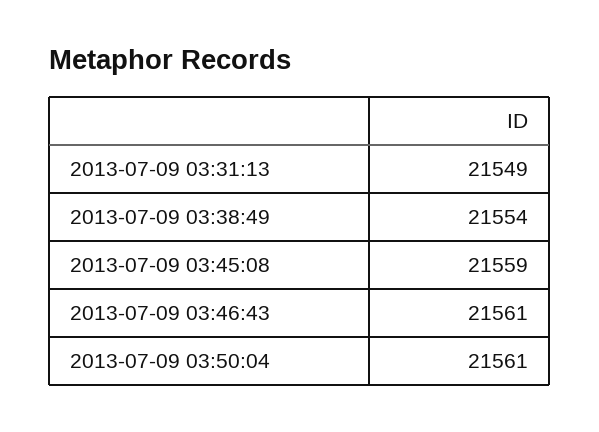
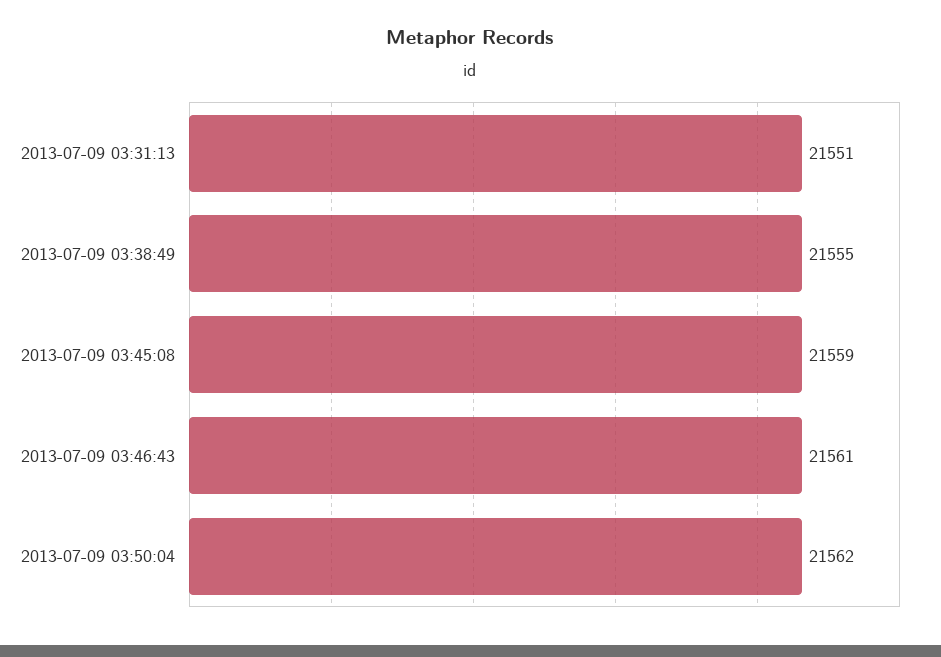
2013-07-09 03:31:13: 21549 -> 21551
2013-07-09 03:38:49: 21554 -> 21555
2013-07-09 03:50:04: 21561 -> 21562

